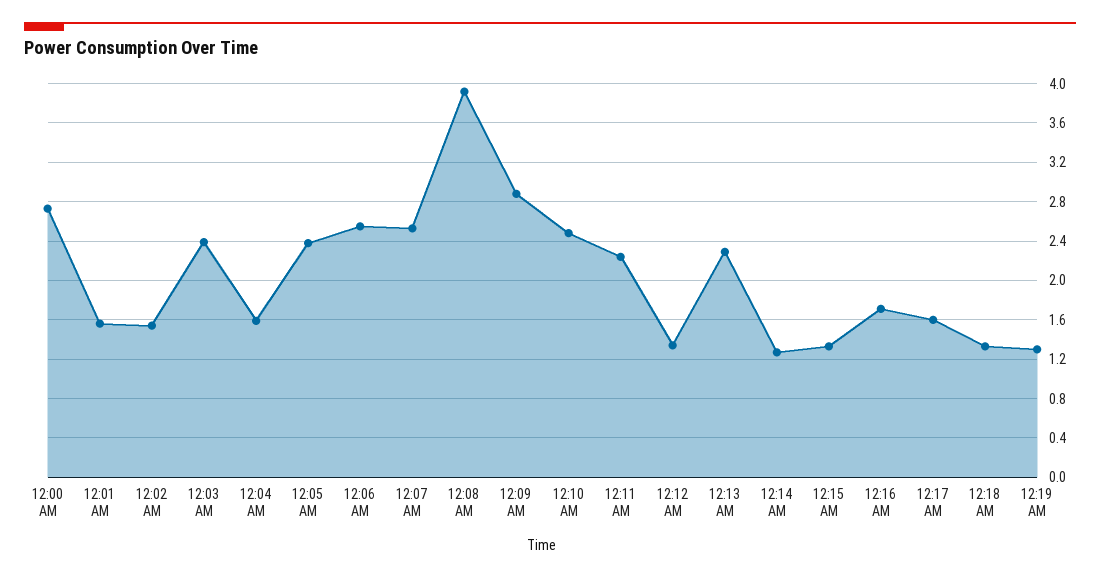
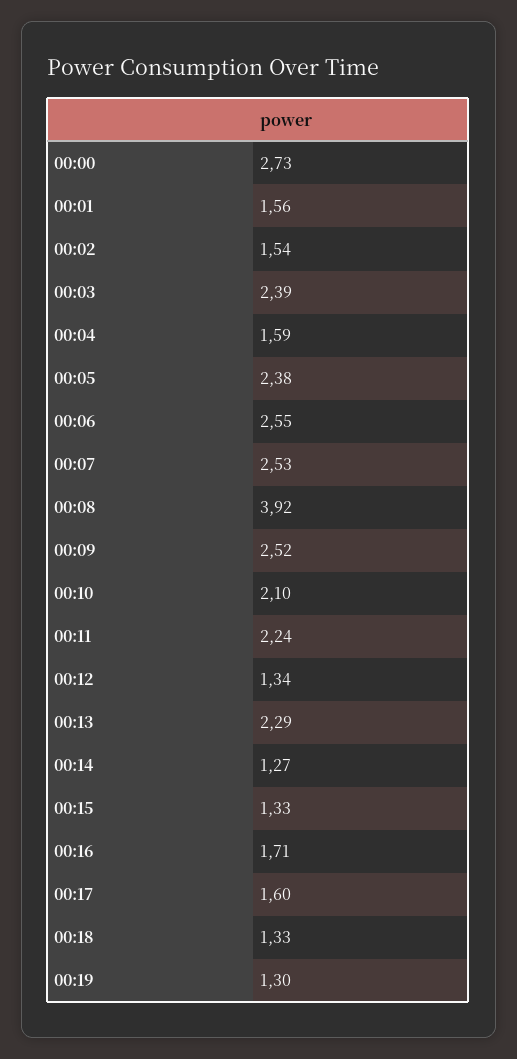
12:09 AM: 2.9 -> 2.52
12:10 AM: 2.5 -> 2.1

